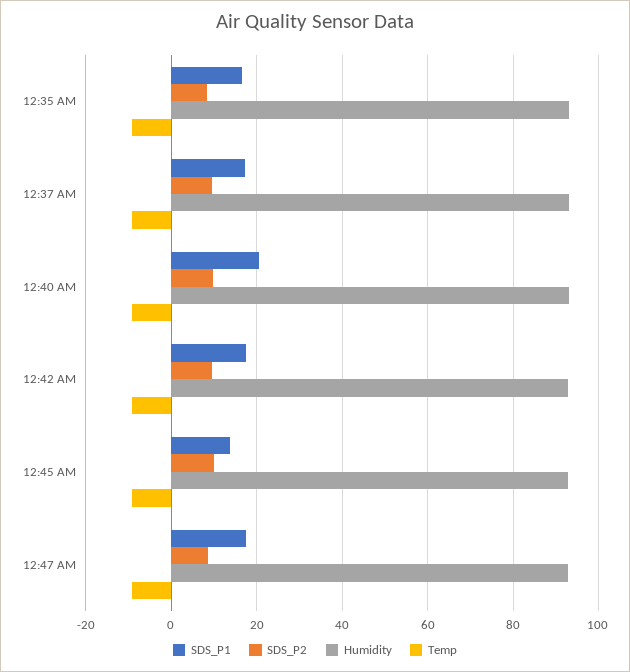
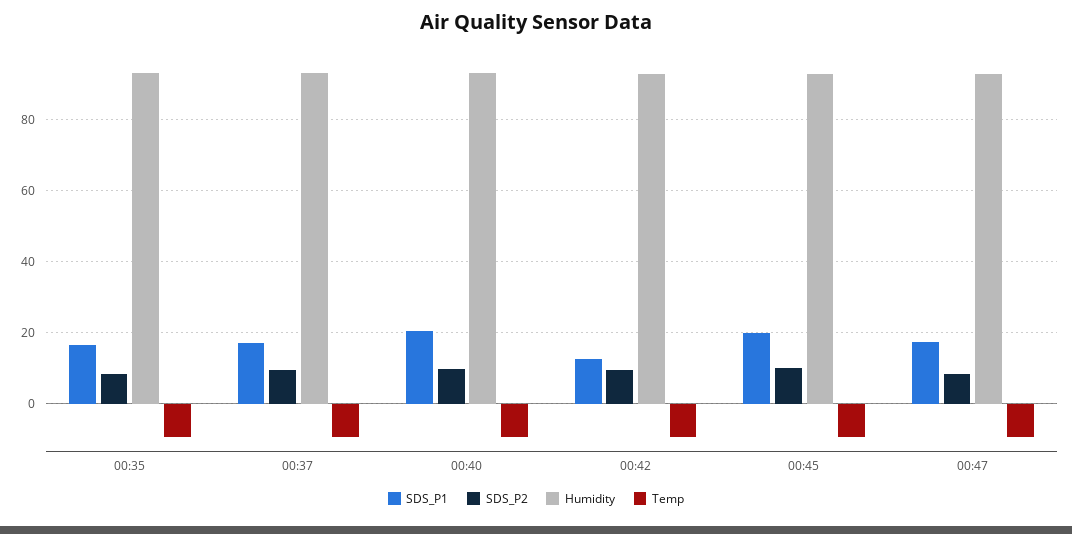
SDS_P1, 12:42 AM: 18 -> 12
SDS_P1, 12:45 AM: 14 -> 20

